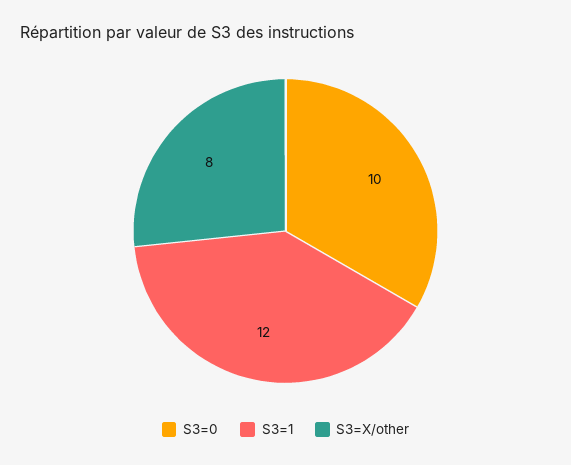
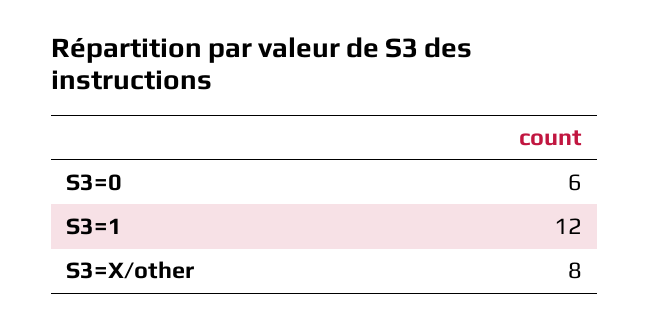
S3=0: 10 -> 6

